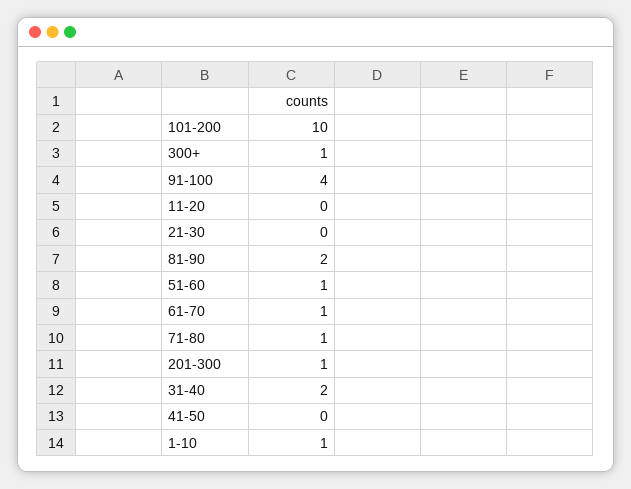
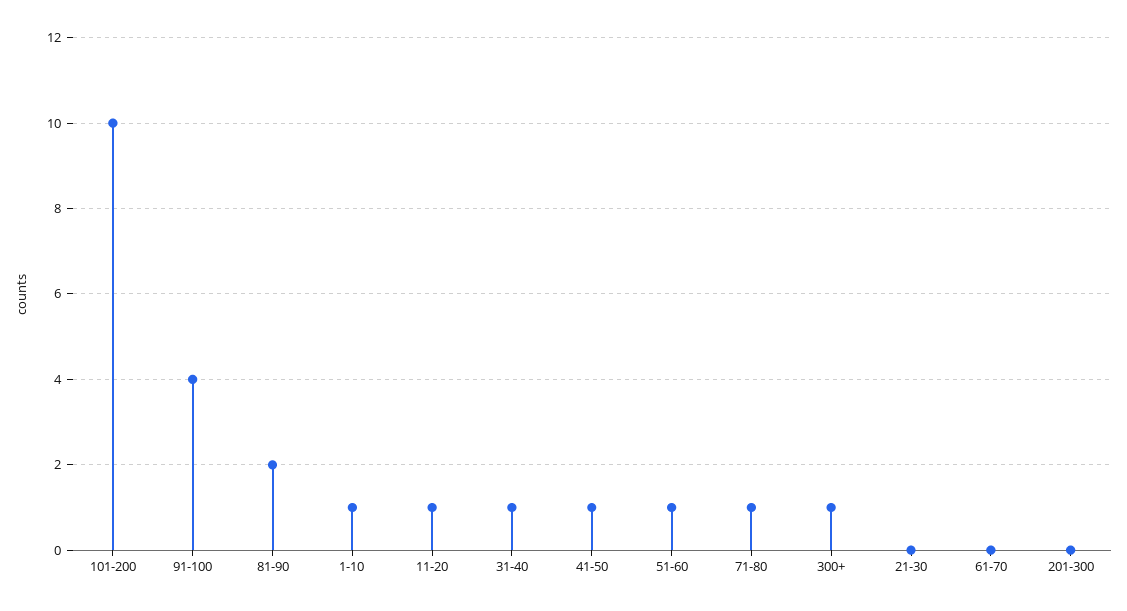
11-20: 0 -> 1
61-70: 1 -> 0
201-300: 1 -> 0
31-40: 2 -> 1
41-50: 0 -> 1

